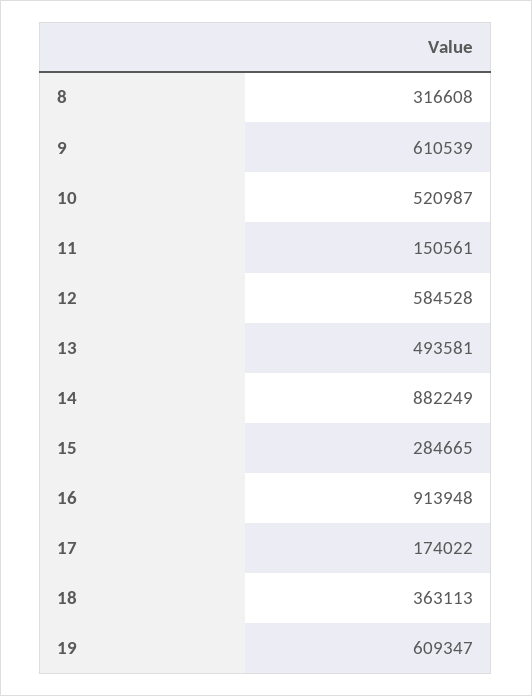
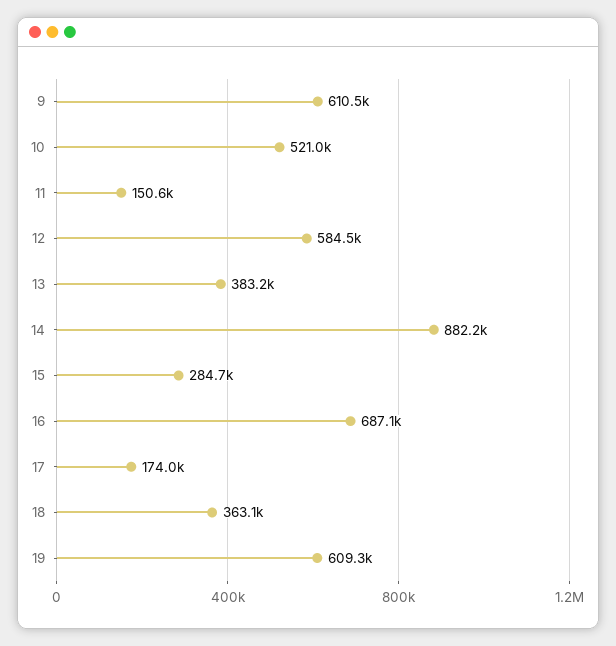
8: 316608 -> none
13: 493581 -> 383200
16: 913948 -> 687100

